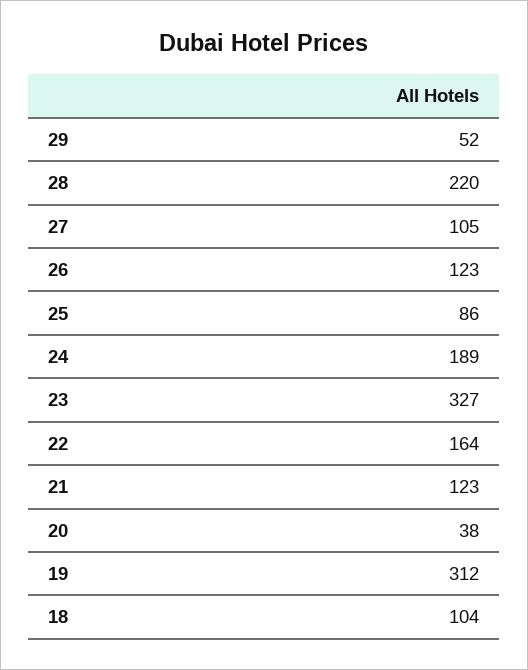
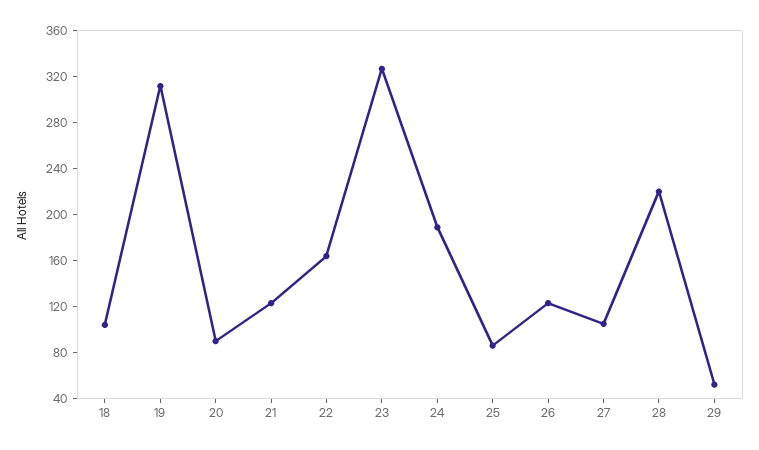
20: 38 -> 90

